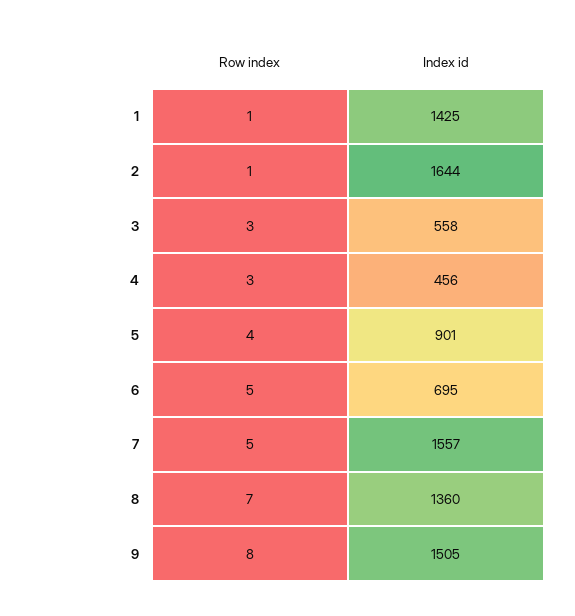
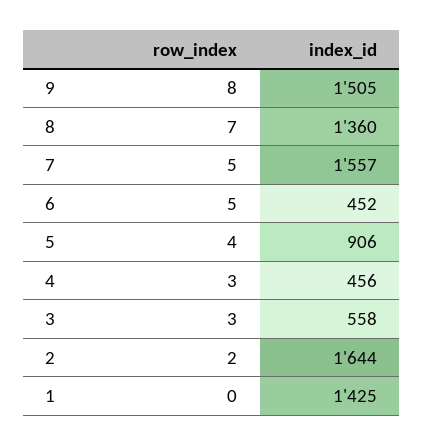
Row index, 1: 1 -> 0
Row index, 2: 1 -> 2
Index id, 5: 901 -> 906
Index id, 6: 695 -> 452

